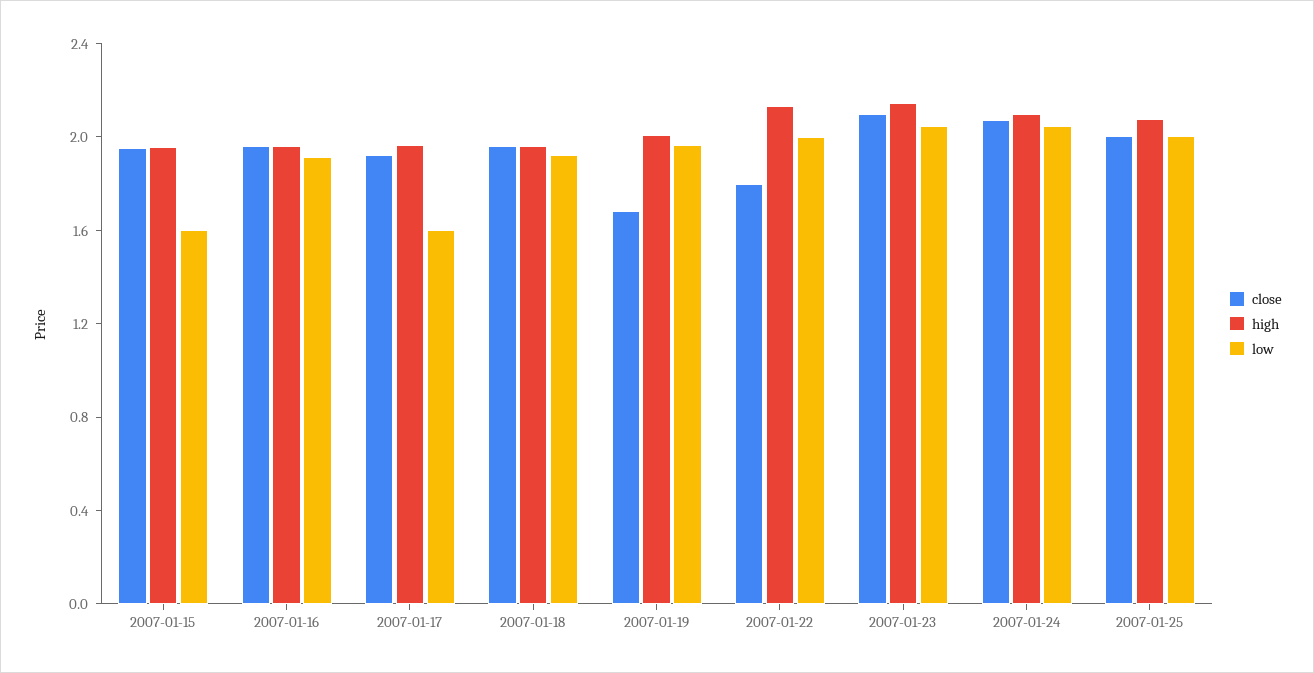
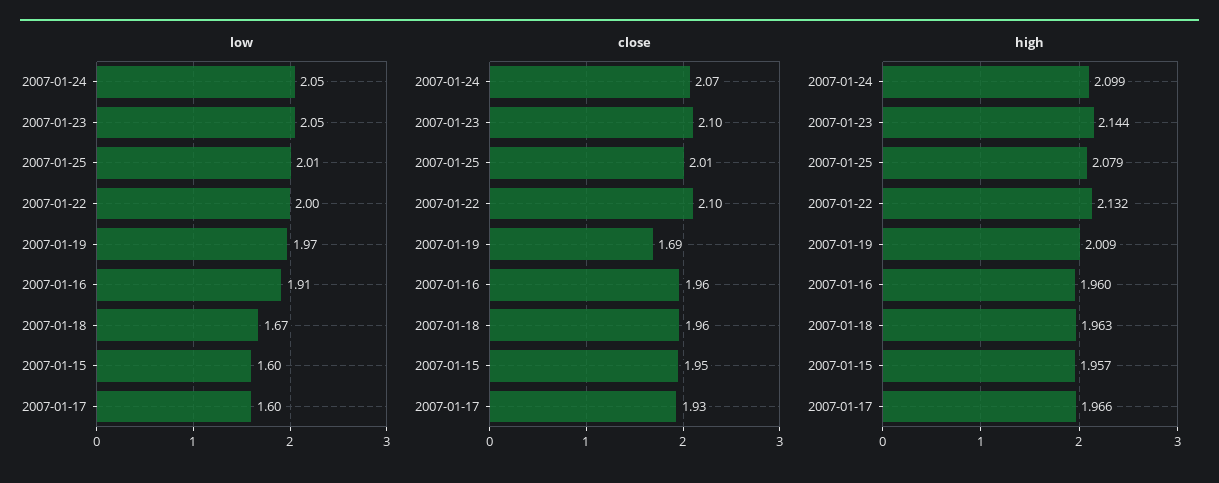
low, 2007-01-18: 1.9 -> 1.67
close, 2007-01-22: 1.8 -> 2.1

